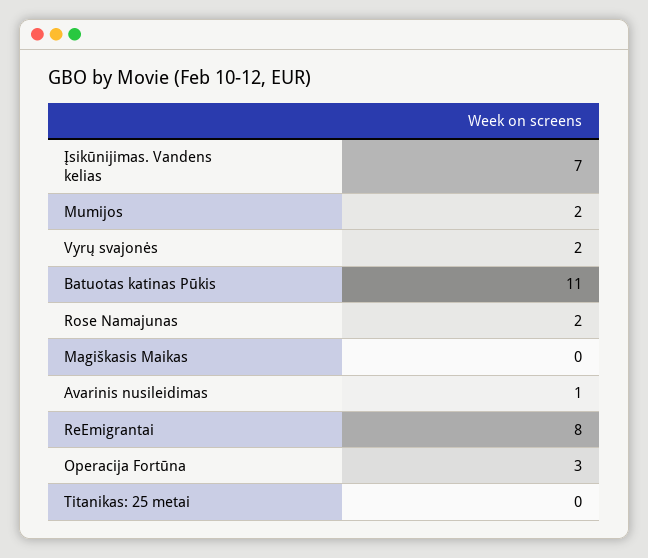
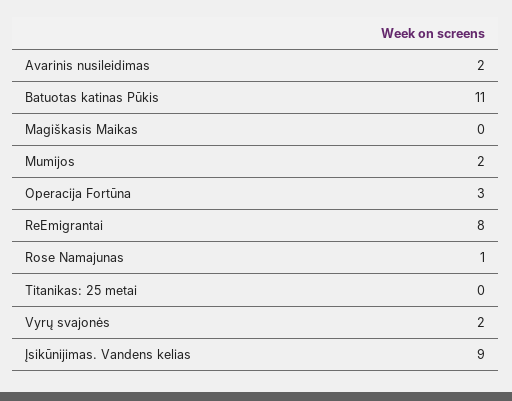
Įsikūnijimas. Vandens kelias: 7 -> 9
Rose Namajunas: 2 -> 1
Avarinis nusileidimas: 1 -> 2

